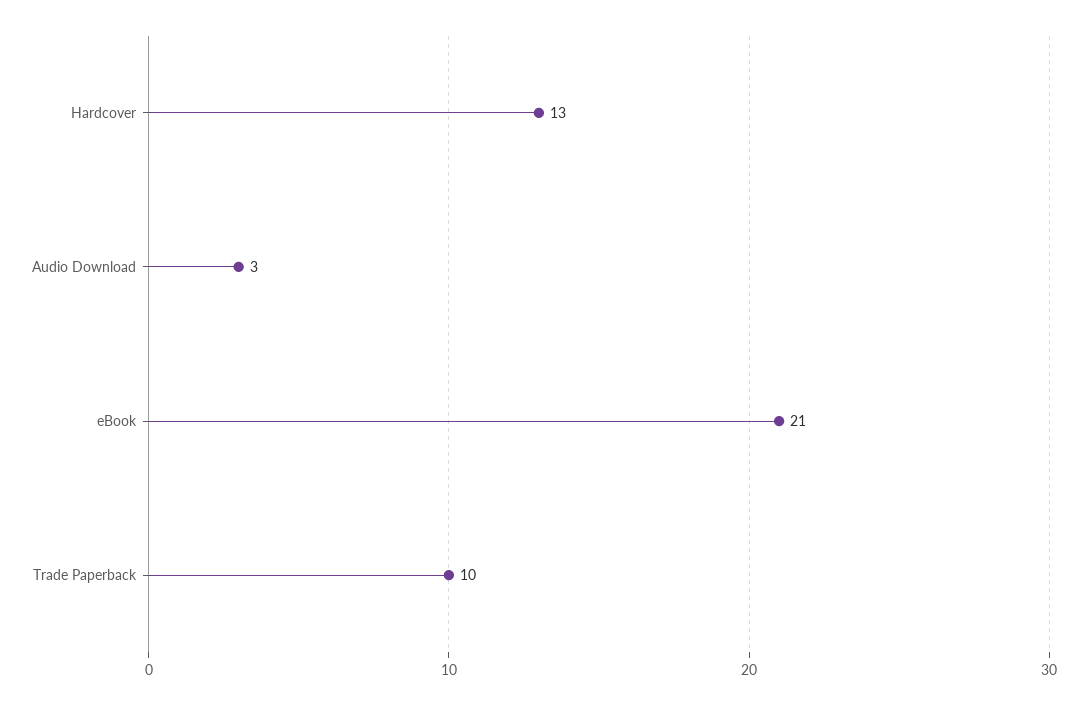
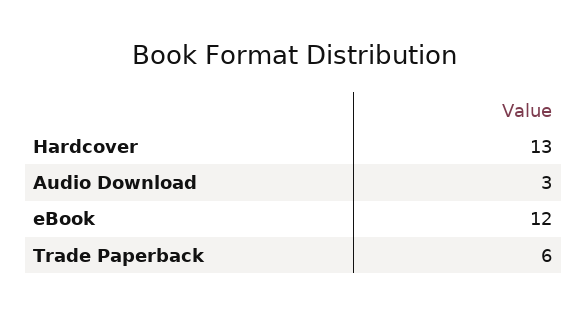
eBook: 21 -> 12
Trade Paperback: 10 -> 6

